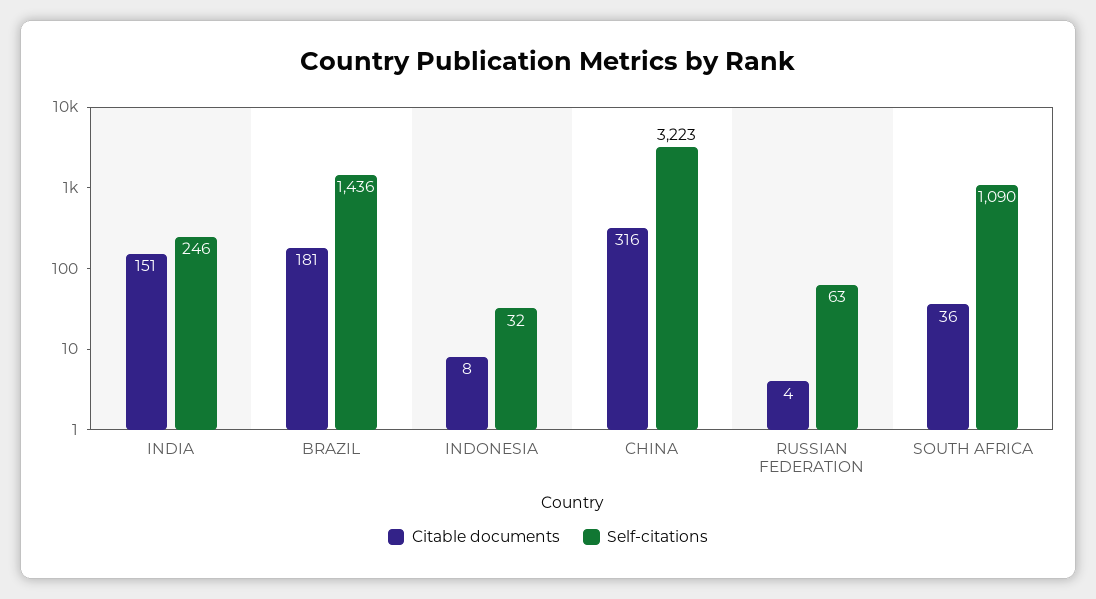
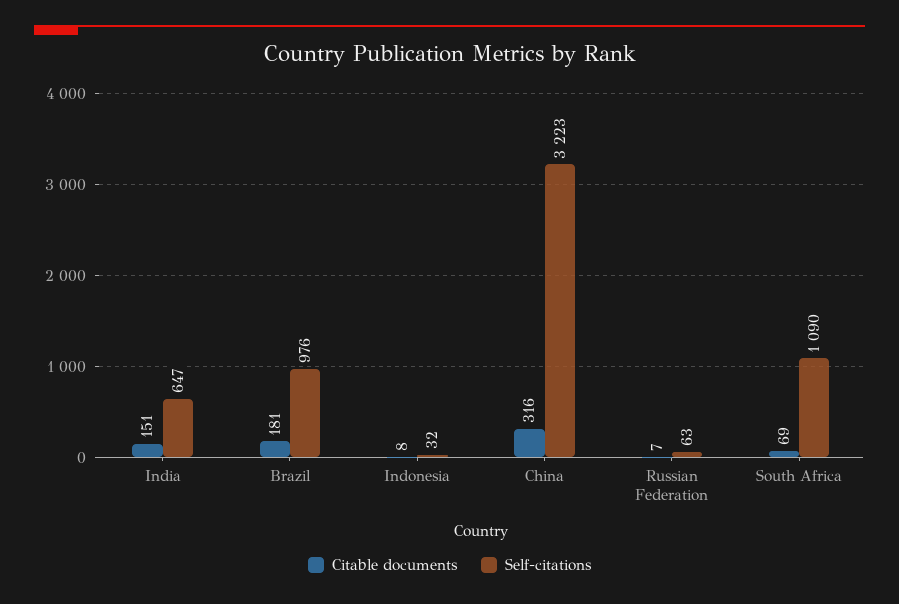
Self-citations, INDIA: 246 -> 647
Self-citations, BRAZIL: 1436 -> 976
Citable documents, RUSSIAN FEDERATION: 4 -> 7
Citable documents, SOUTH AFRICA: 36 -> 69

